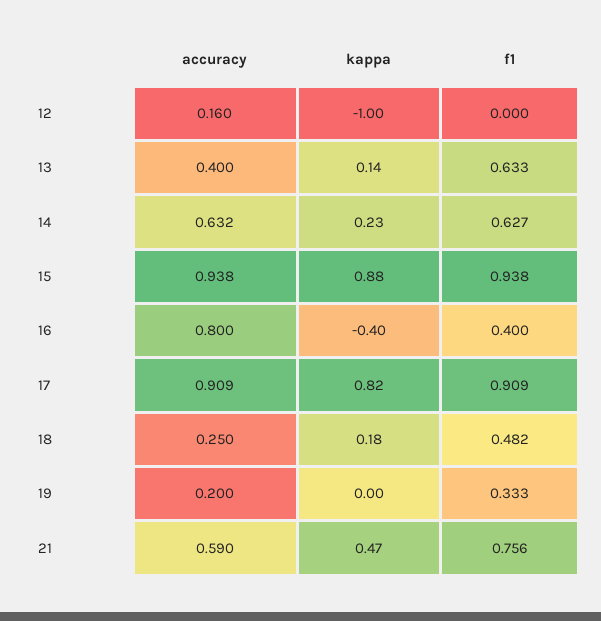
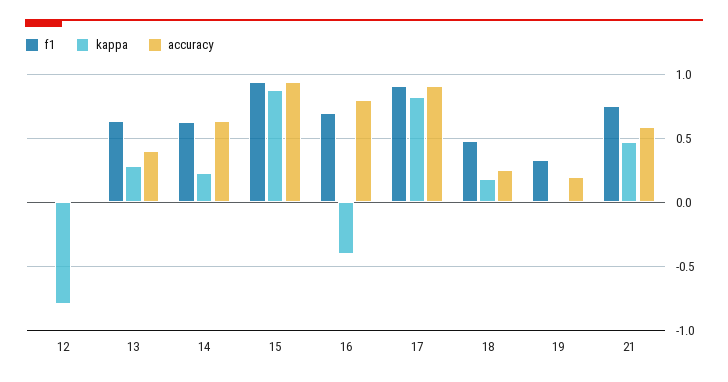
accuracy, 12: 0.16 -> 0
kappa, 12: -1 -> -0.8
kappa, 13: 0.14 -> 0.3
f1, 16: 0.4 -> 0.7

